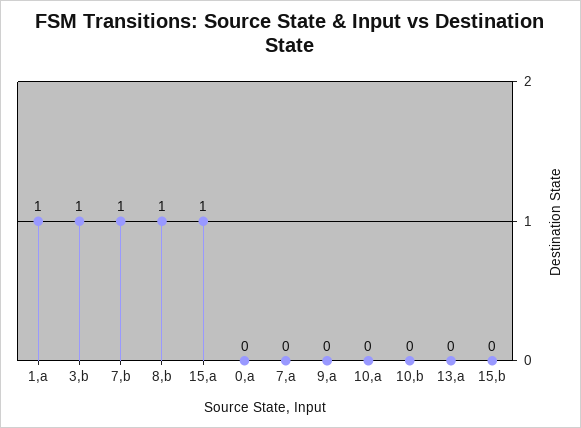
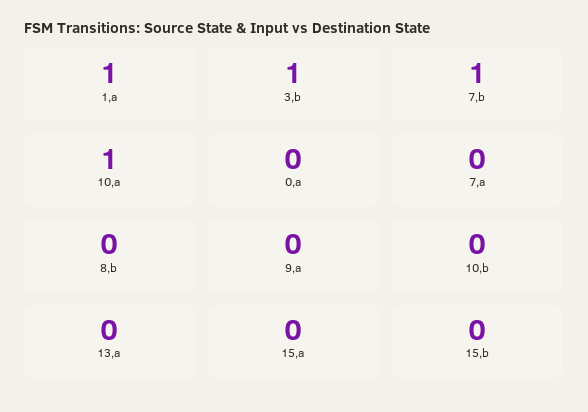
8,b: 1 -> 0
15,a: 1 -> 0
10,a: 0 -> 1

